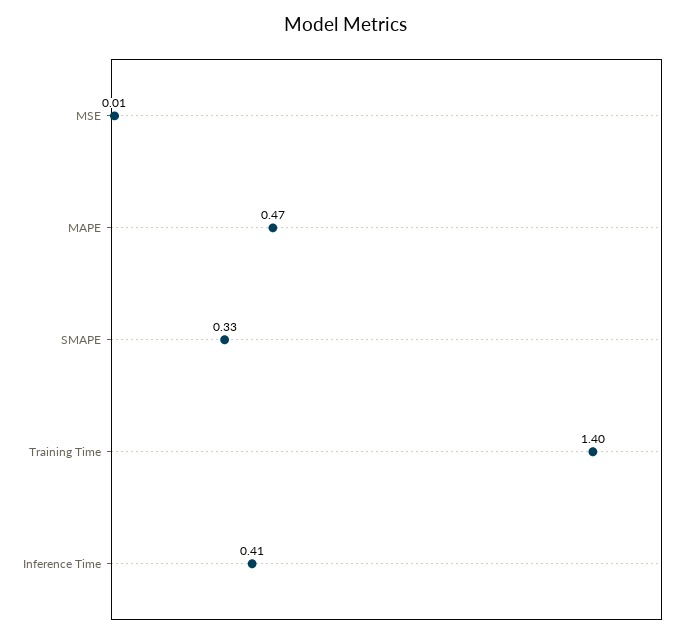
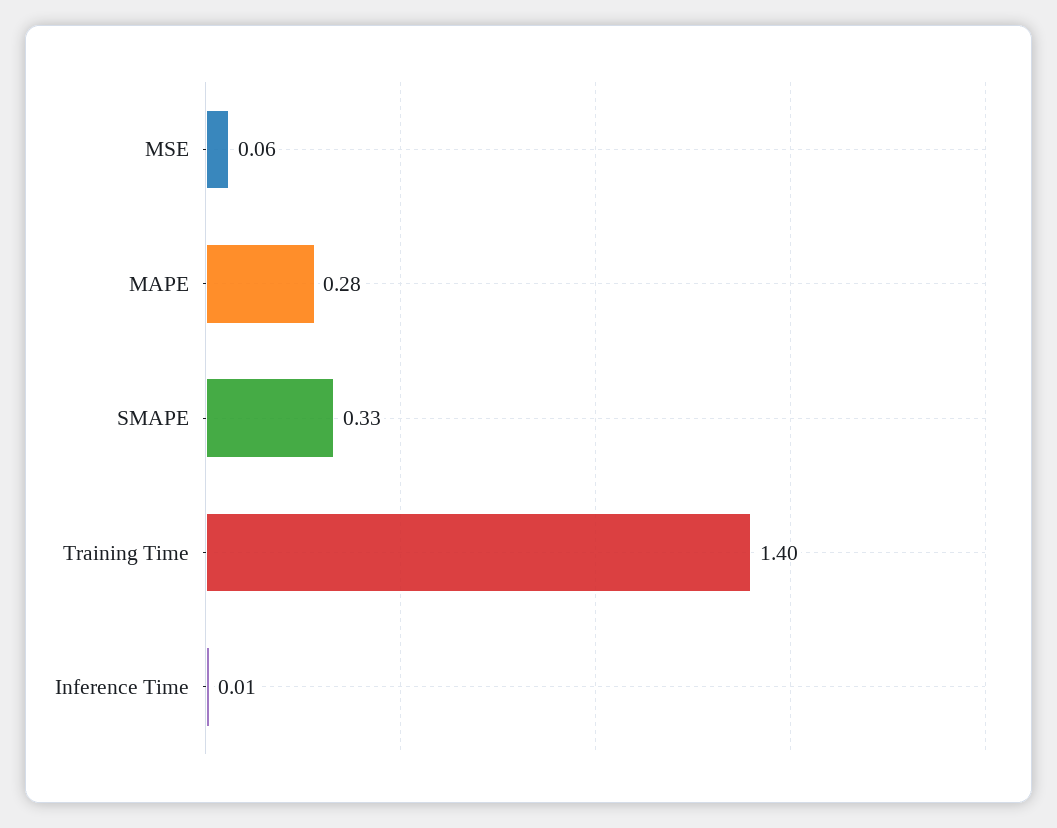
MSE: 0.01 -> 0.06
MAPE: 0.47 -> 0.28
Inference Time: 0.41 -> 0.01

